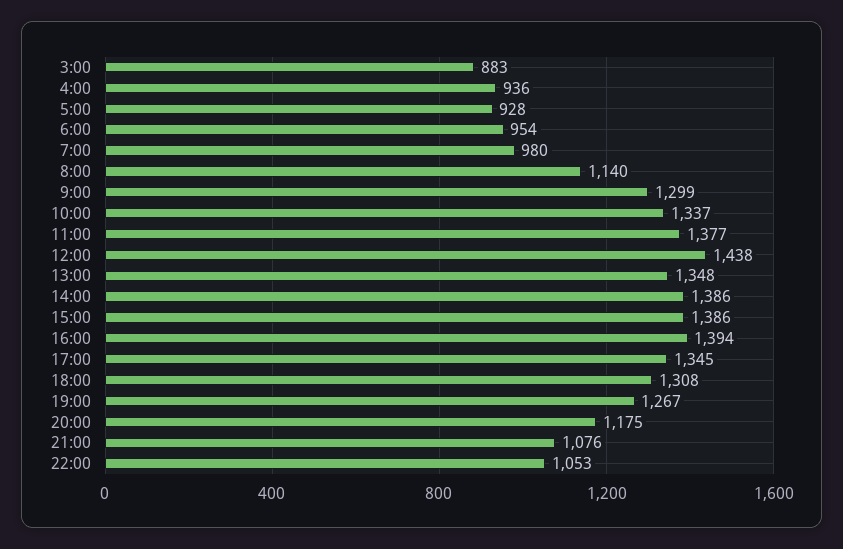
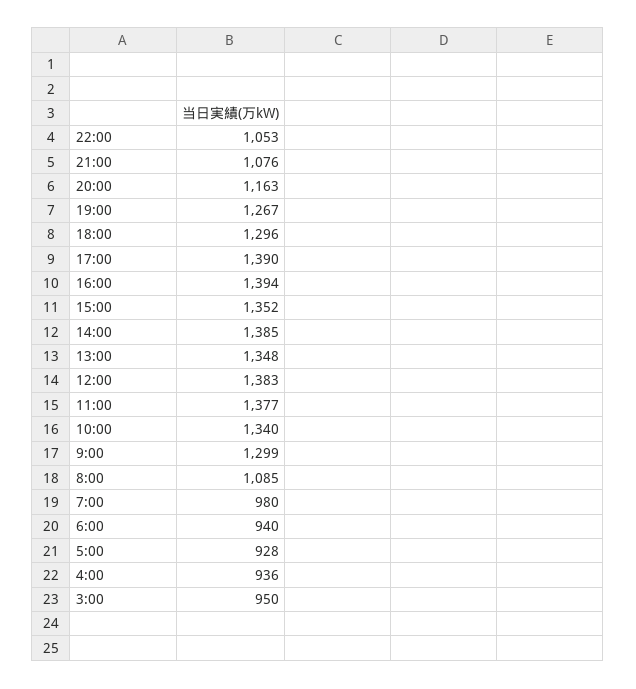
3:00: 883 -> 950
6:00: 954 -> 940
8:00: 1140 -> 1085
10:00: 1337 -> 1340
12:00: 1438 -> 1383
14:00: 1386 -> 1385
15:00: 1386 -> 1352
17:00: 1345 -> 1390
18:00: 1308 -> 1296
20:00: 1175 -> 1163

